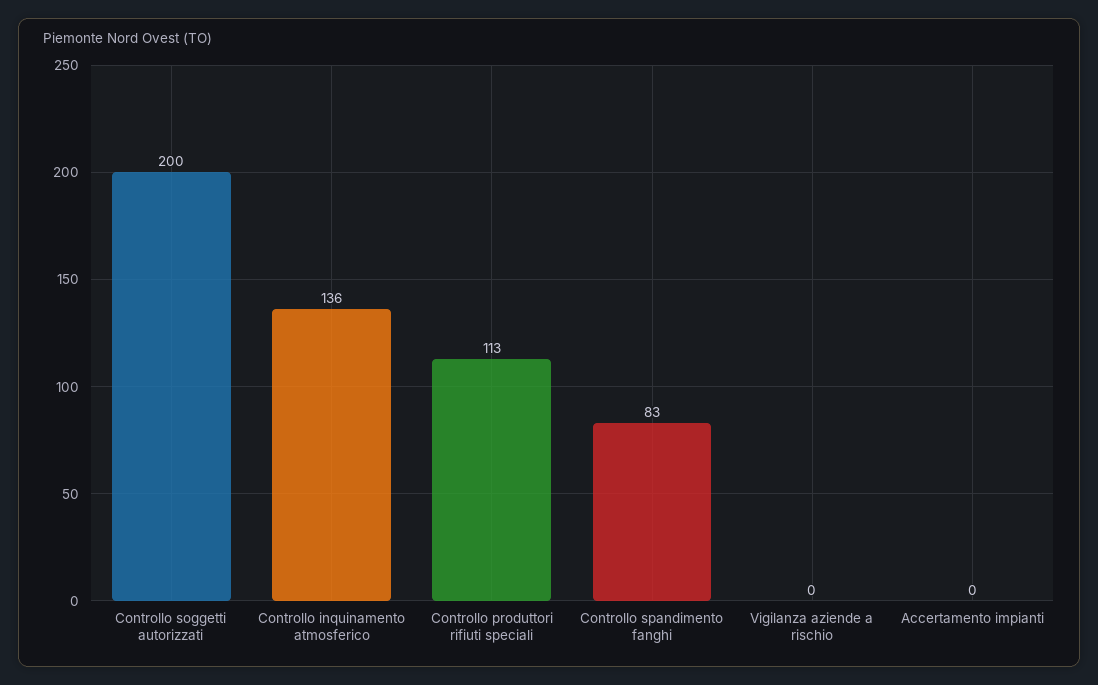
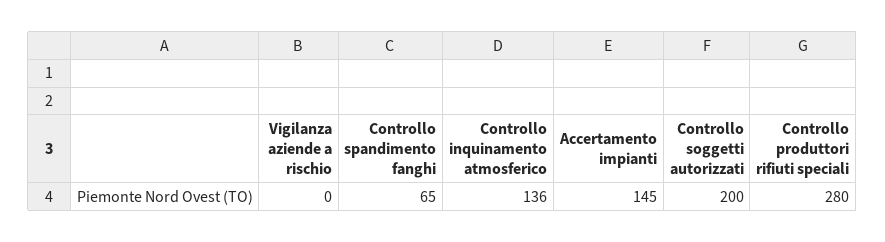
Controllo produttori rifiuti speciali: 113 -> 280
Controllo spandimento fanghi: 83 -> 65
Accertamento impianti: 0 -> 145

